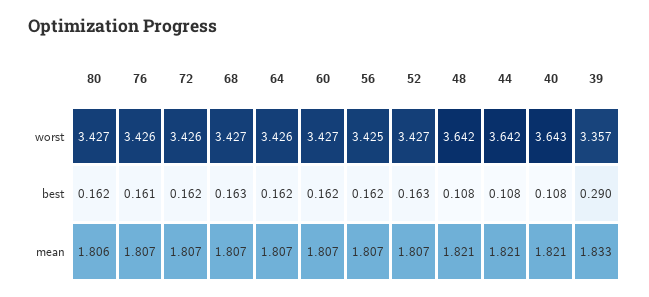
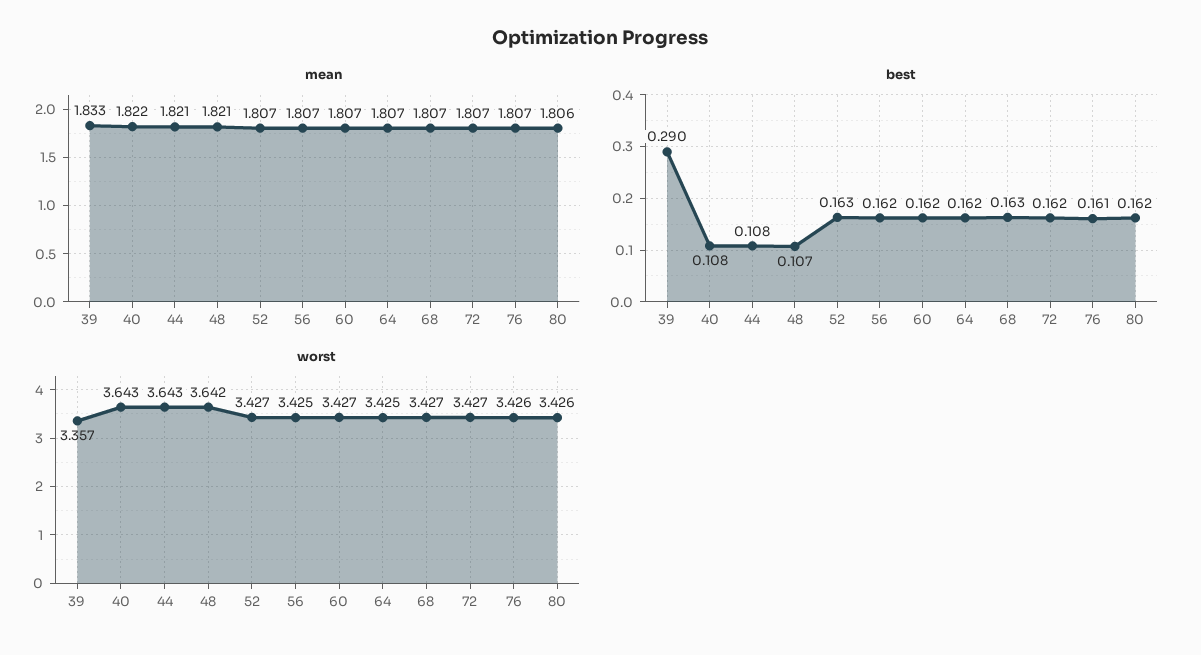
worst, 80: 3.427 -> 3.426
worst, 72: 3.426 -> 3.427
worst, 64: 3.426 -> 3.425
worst, 44: 3.642 -> 3.643
best, 48: 0.108 -> 0.107
mean, 40: 1.821 -> 1.822

